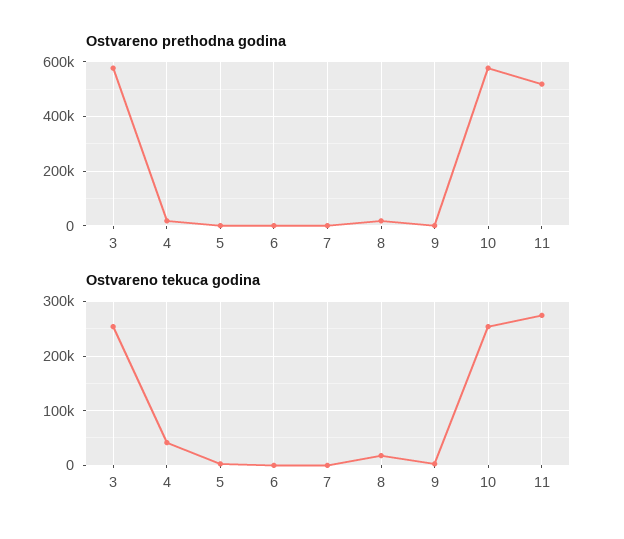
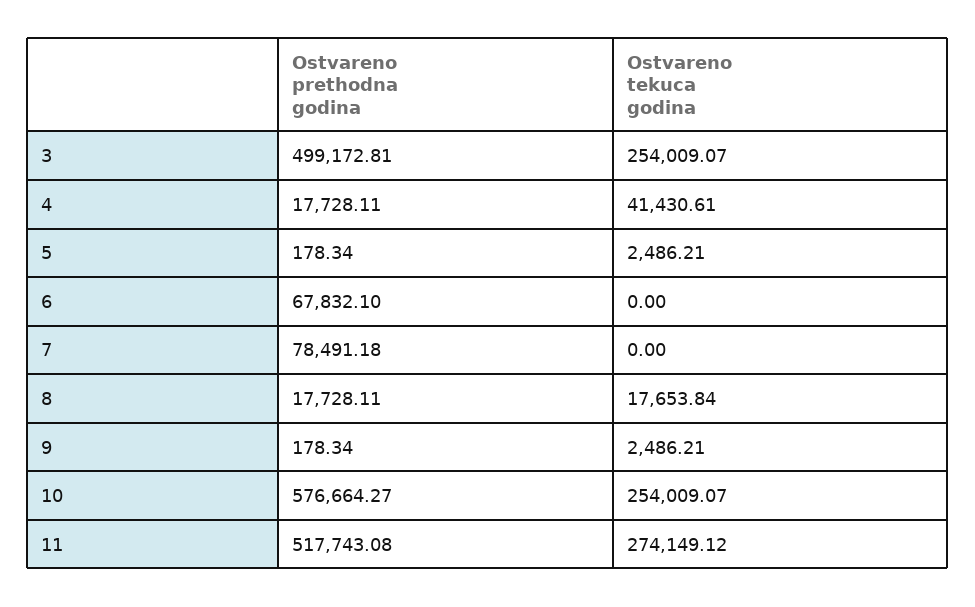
Ostvareno prethodna godina, 3: 575000 -> 499172.81
Ostvareno prethodna godina, 6: 0 -> 67832.1
Ostvareno prethodna godina, 7: 0 -> 78491.18

